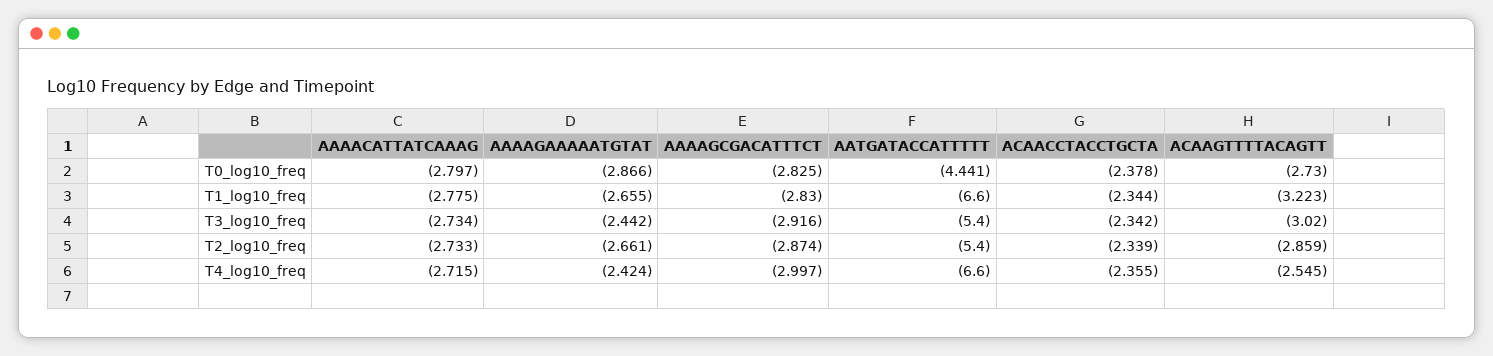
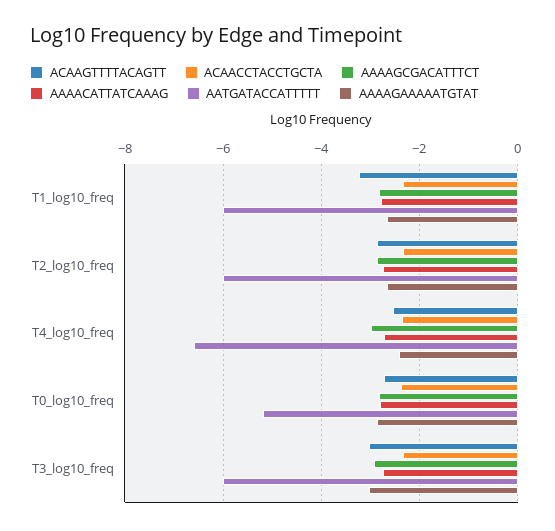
AATGATACCATTTTT, T0_log10_freq: -4.441 -> -5.2
AATGATACCATTTTT, T1_log10_freq: -6.6 -> -6
AAAAGAAAAATGTAT, T3_log10_freq: -2.442 -> -3
AATGATACCATTTTT, T3_log10_freq: -5.4 -> -6
AATGATACCATTTTT, T2_log10_freq: -5.4 -> -6

